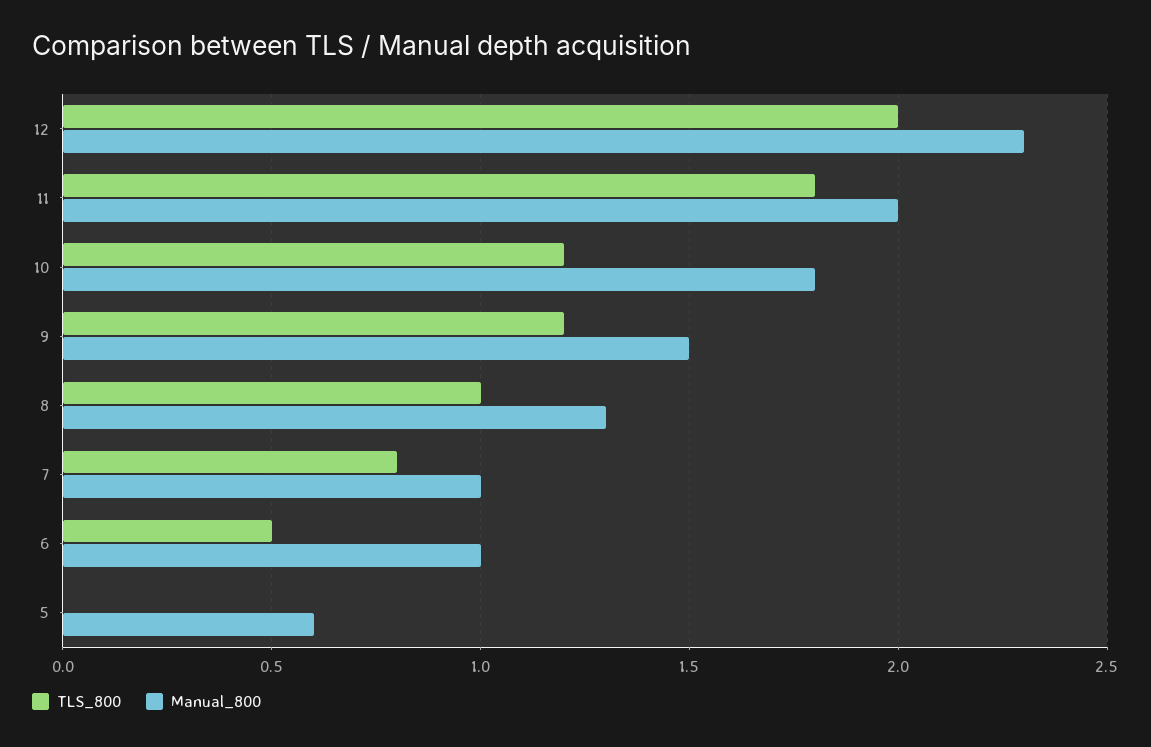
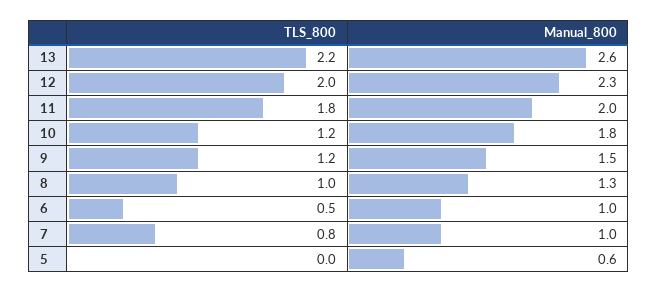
TLS_800, 13: none -> 2.2
Manual_800, 13: none -> 2.6

